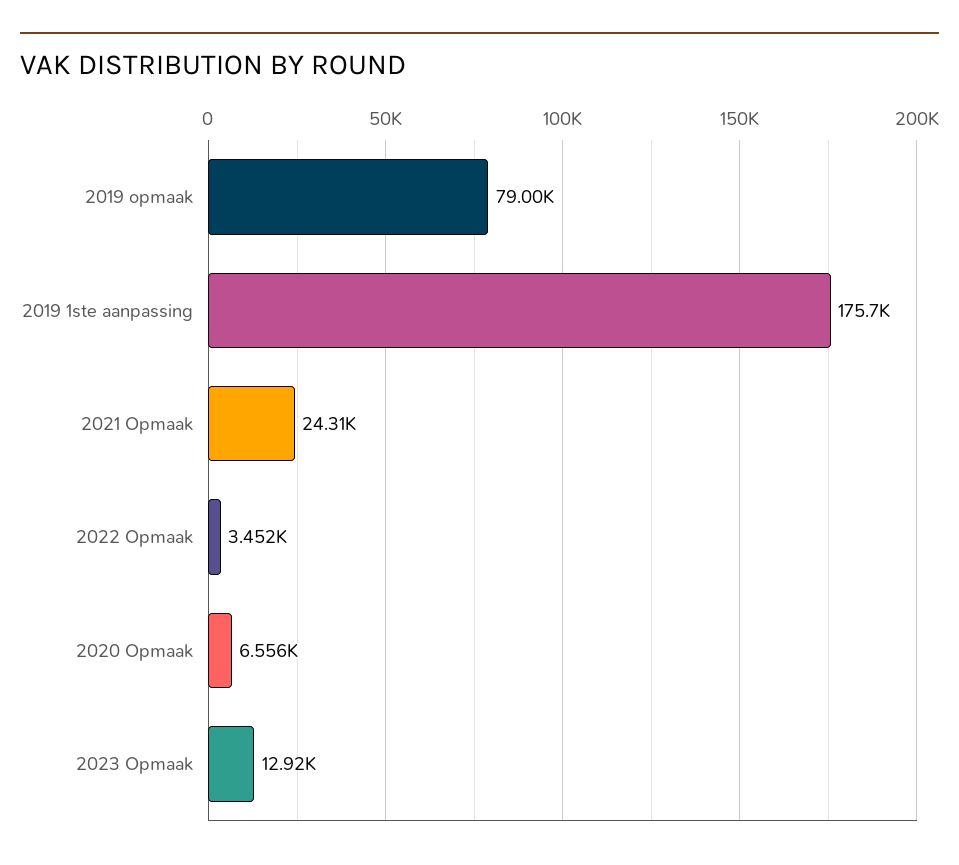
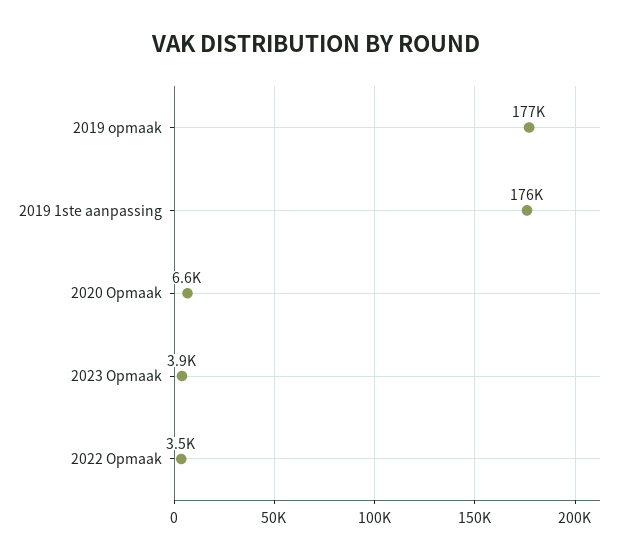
2019 opmaak: 79000 -> 177000
2021 Opmaak: 24310 -> none
2023 Opmaak: 12920 -> 3900

